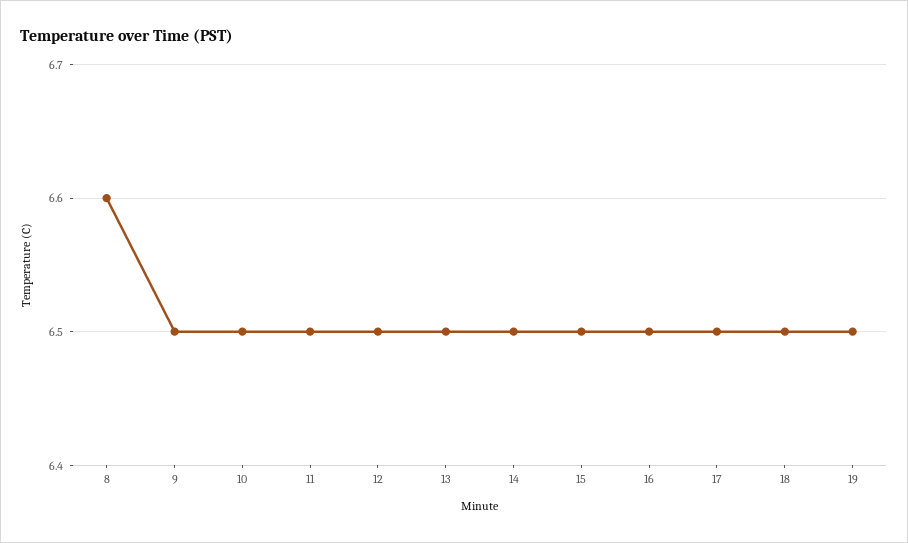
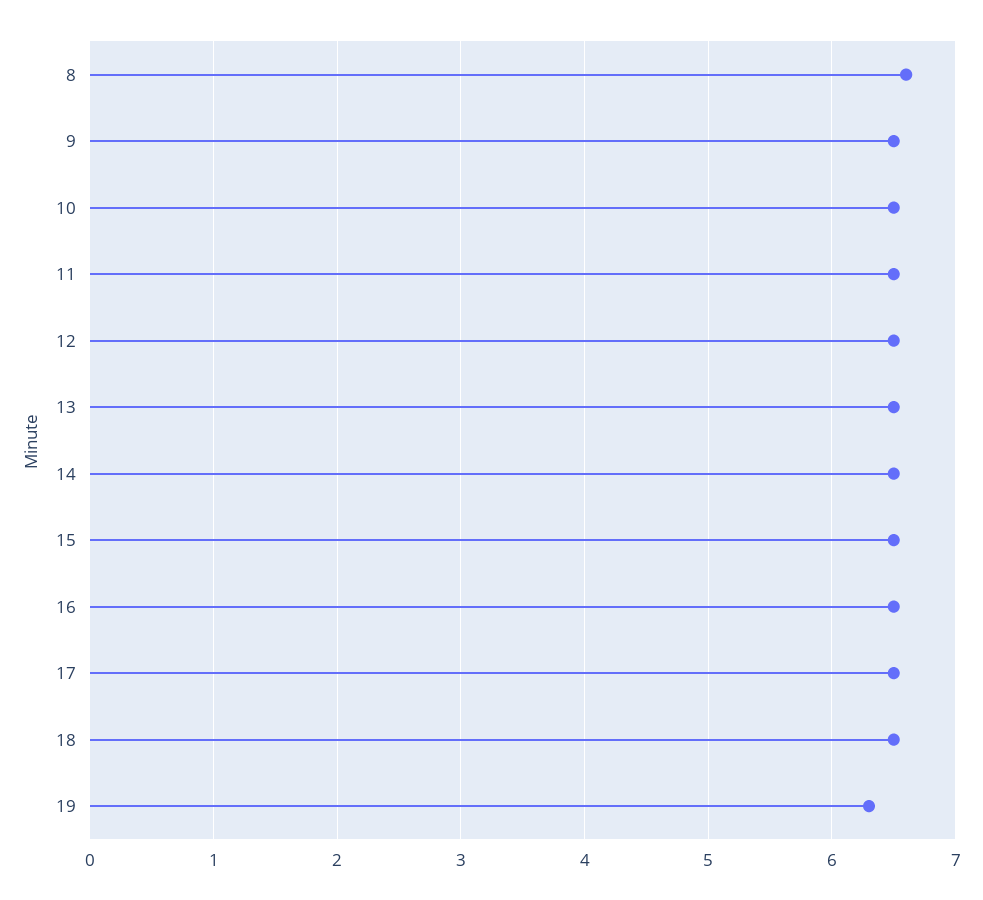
19: 6.5 -> 6.3

